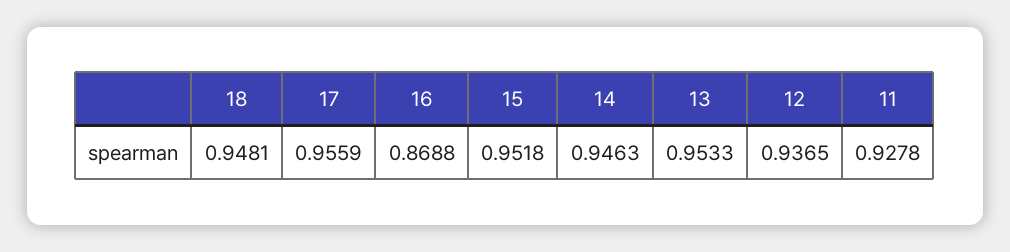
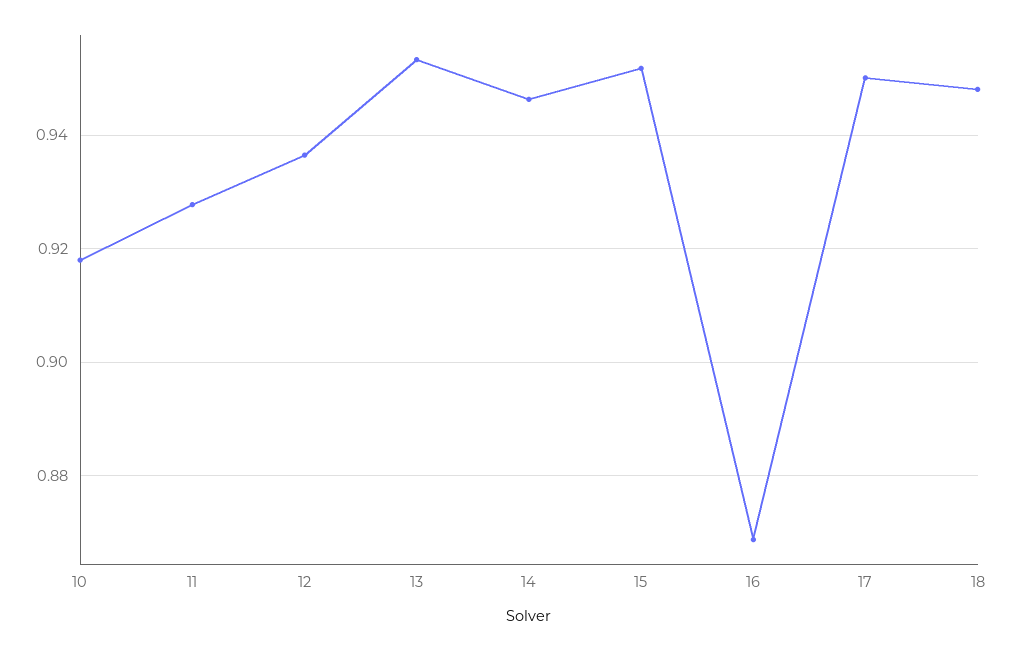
17: 0.9559 -> 0.95
10: none -> 0.918

